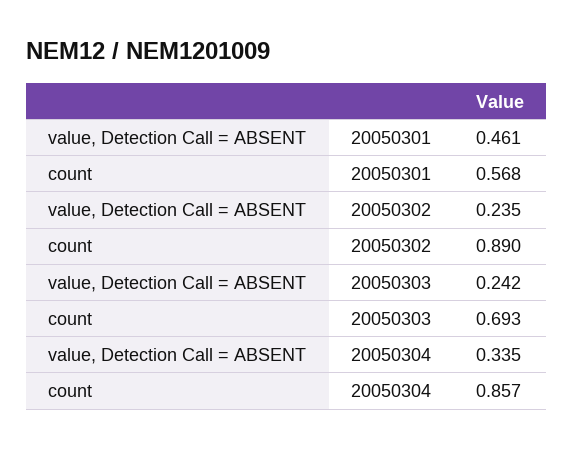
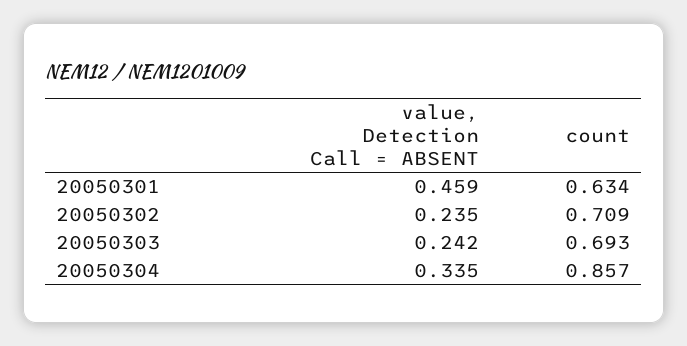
value, Detection Call = ABSENT, 20050301: 0.461 -> 0.459
count, 20050301: 0.568 -> 0.634
count, 20050302: 0.89 -> 0.709

